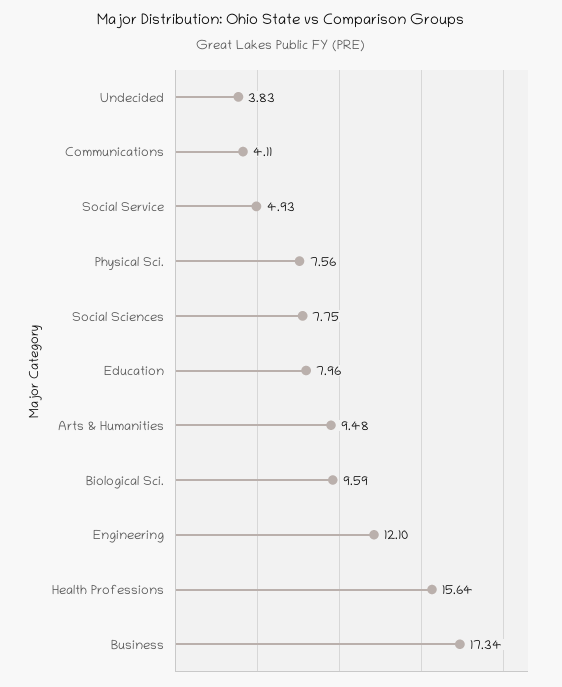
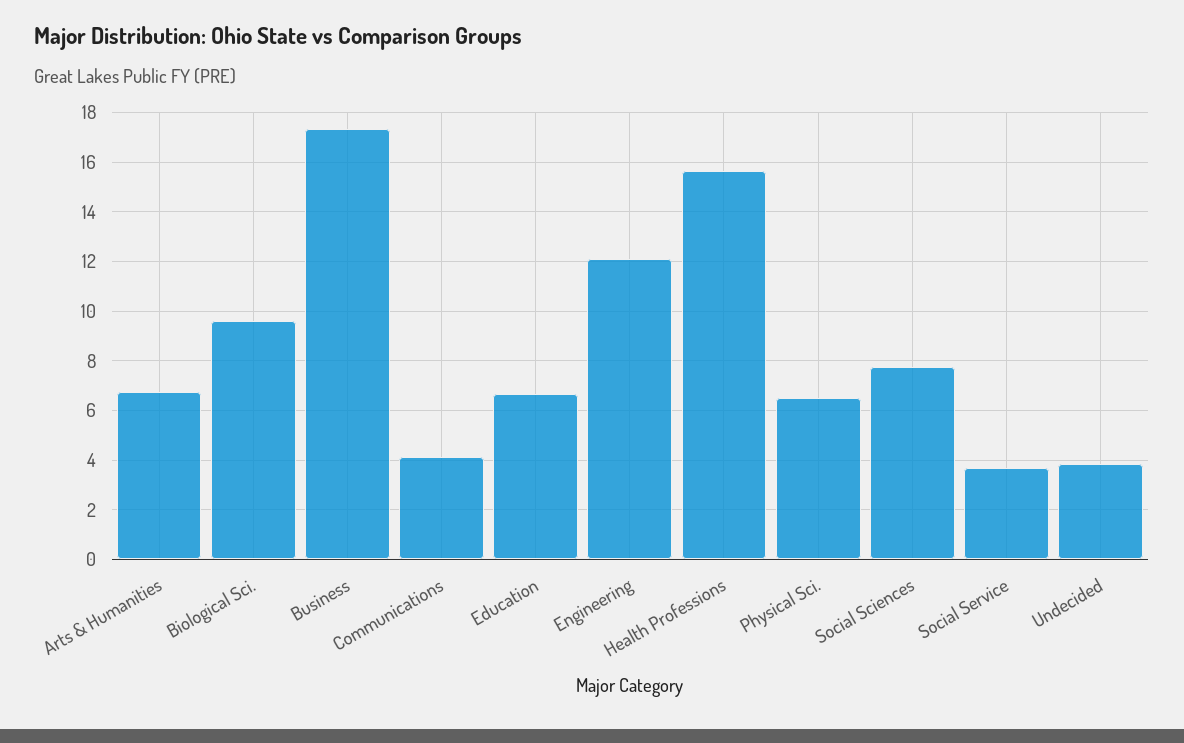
Social Service: 4.93 -> 3.75
Physical Sci.: 7.56 -> 6.5
Education: 7.96 -> 6.75
Arts & Humanities: 9.48 -> 6.75

